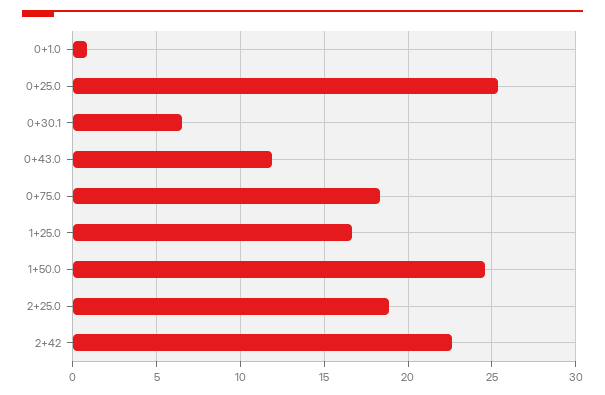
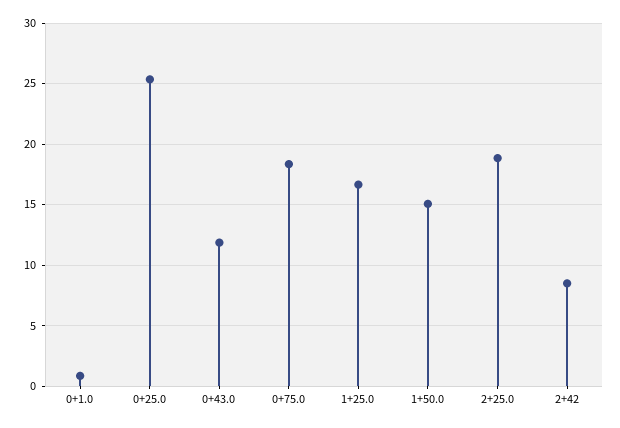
0+30.1: 6.5 -> none
1+50.0: 24.5 -> 15
2+42: 22.5 -> 8.5

